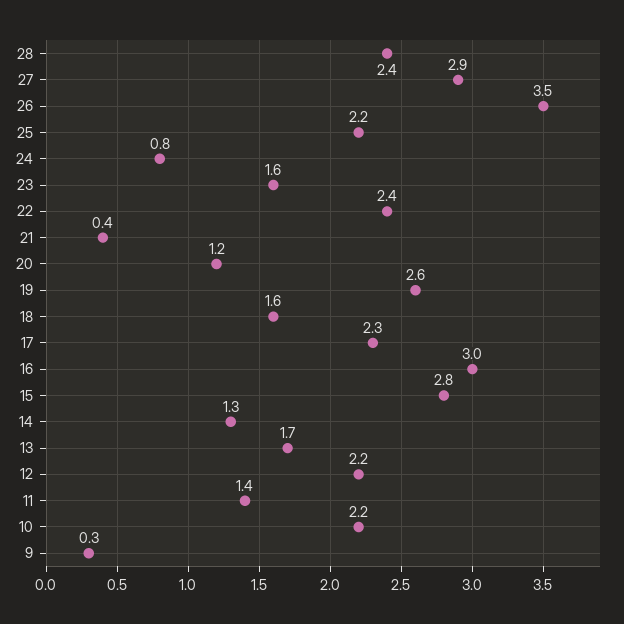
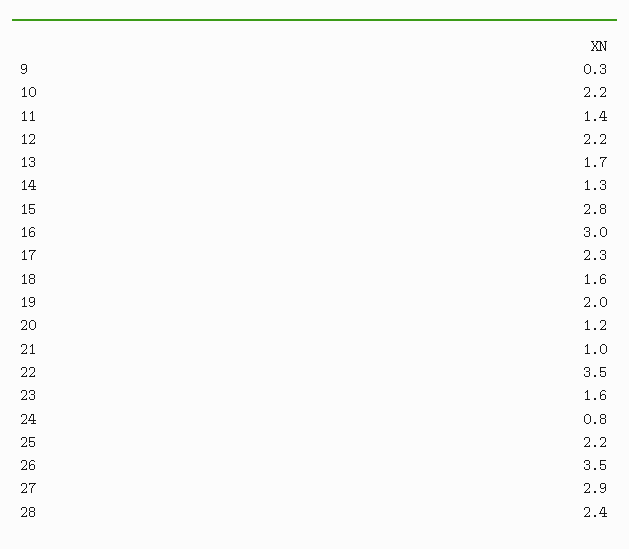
22: 2.4 -> 3.5
21: 0.4 -> 1
19: 2.6 -> 2

